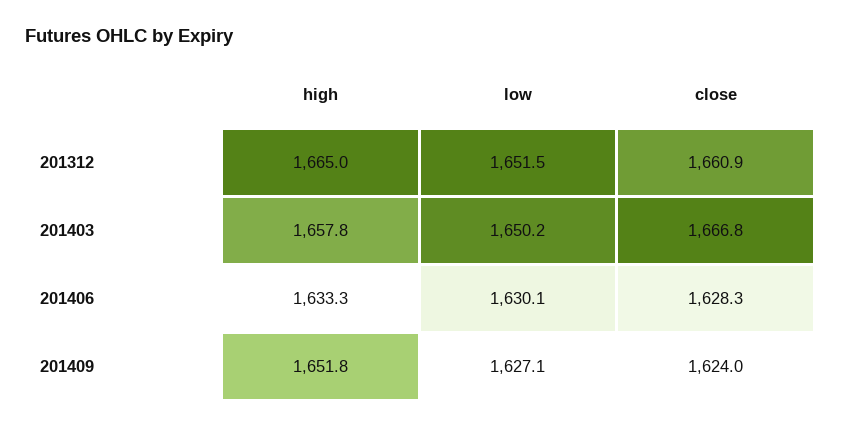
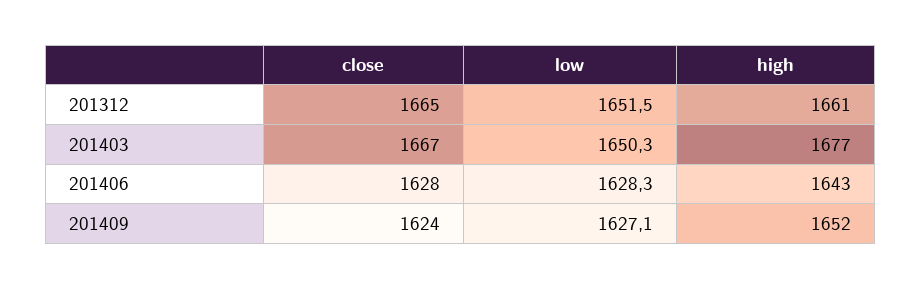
high, 201312: 1665 -> 1661
close, 201312: 1660.9 -> 1665
high, 201403: 1657.8 -> 1677
low, 201403: 1650.2 -> 1650.3
high, 201406: 1633.3 -> 1643
low, 201406: 1630.1 -> 1628.3

